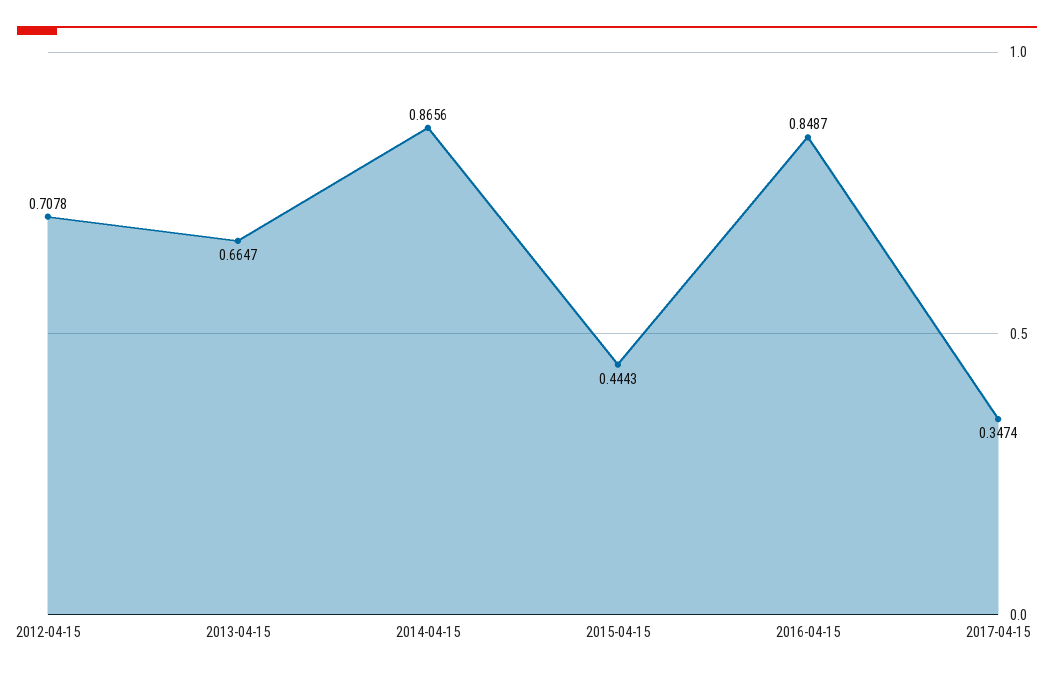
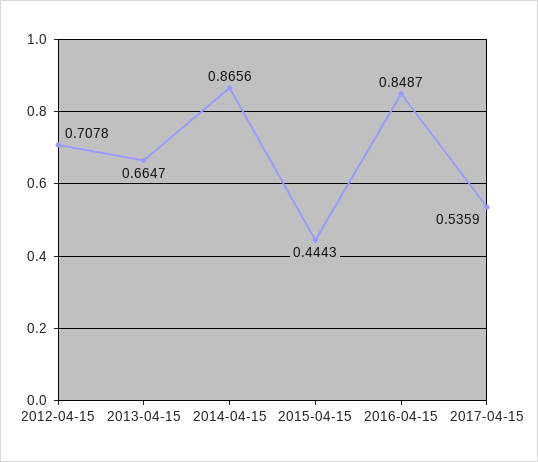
2017-04-15: 0.3474 -> 0.5359

